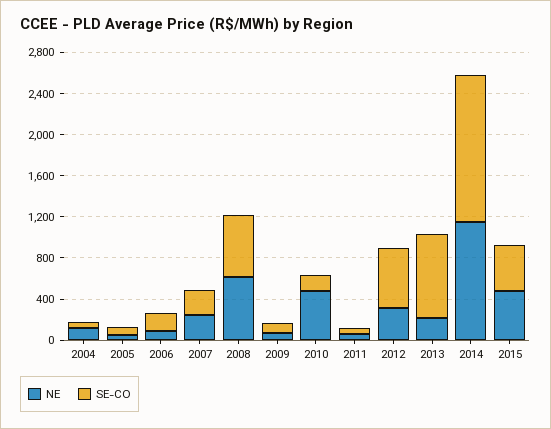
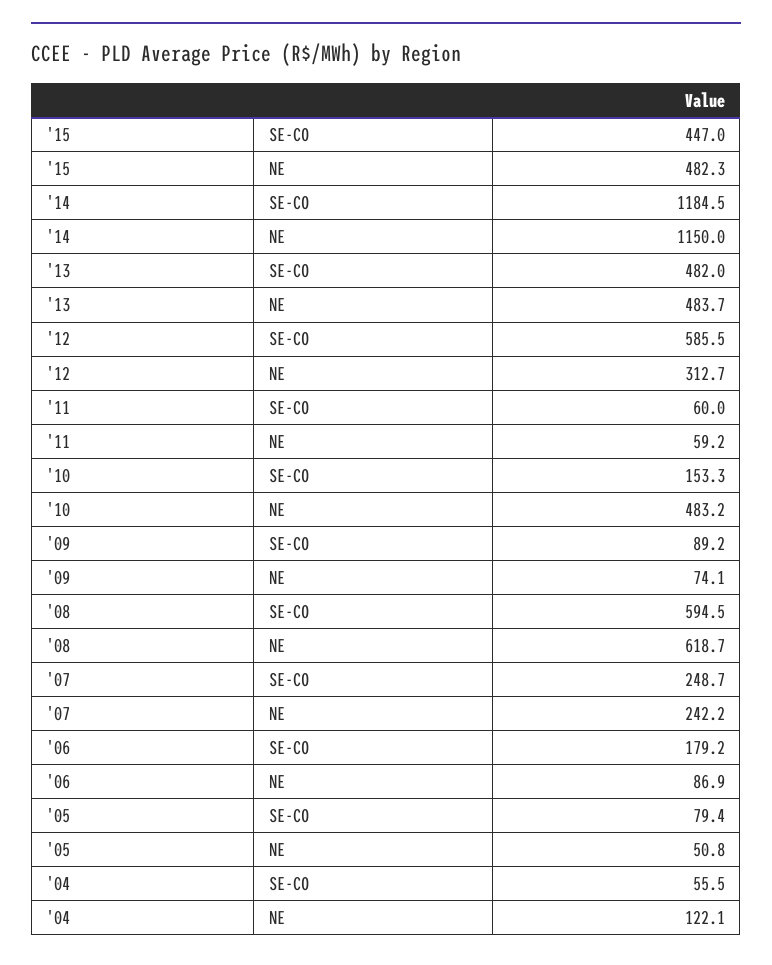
NE, 2013: 200 -> 483.7
SE-CO, 2013: 800 -> 482
SE-CO, 2014: 1400 -> 1184.5

